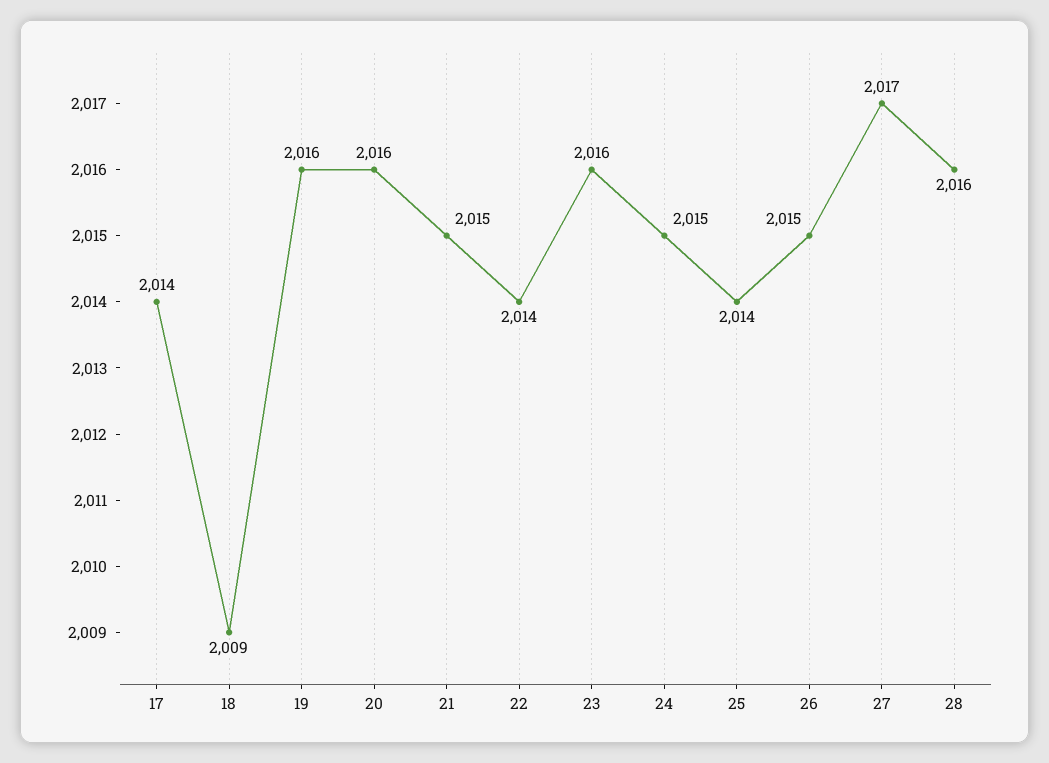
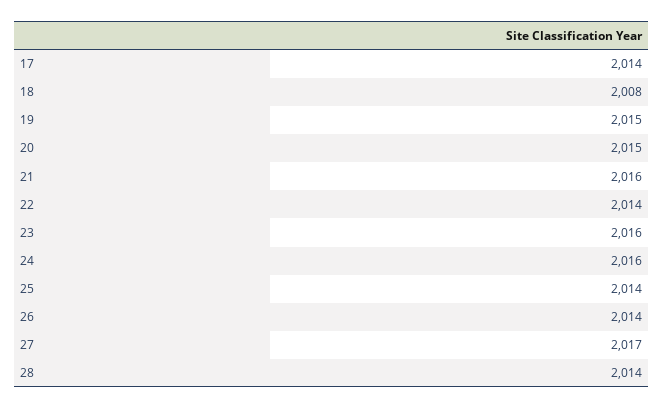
18: 2009 -> 2008
19: 2016 -> 2015
20: 2016 -> 2015
21: 2015 -> 2016
24: 2015 -> 2016
26: 2015 -> 2014
28: 2016 -> 2014

